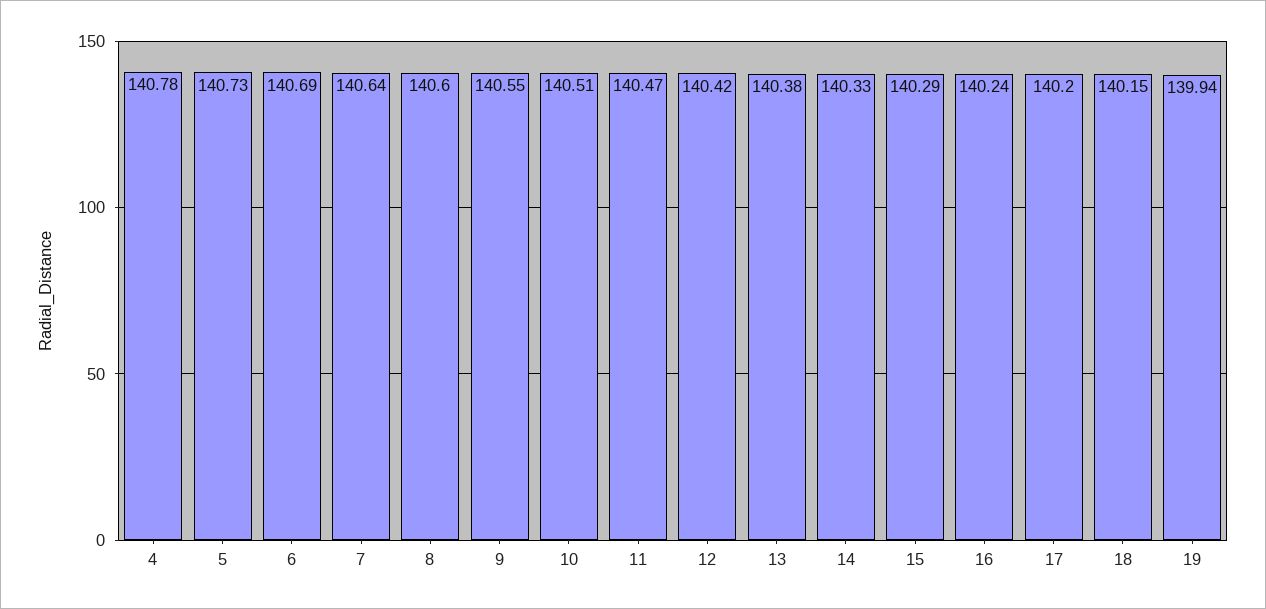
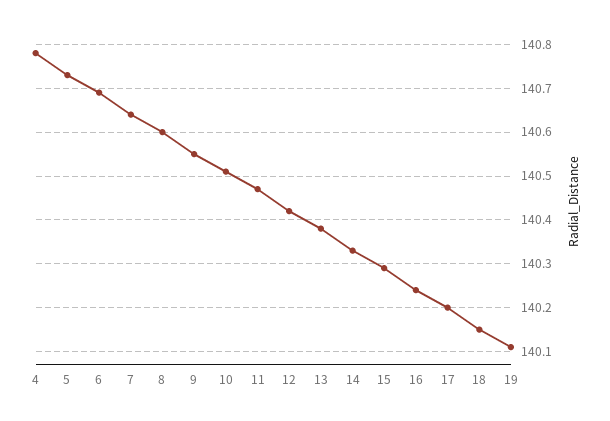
19: 139.94 -> 140.1

